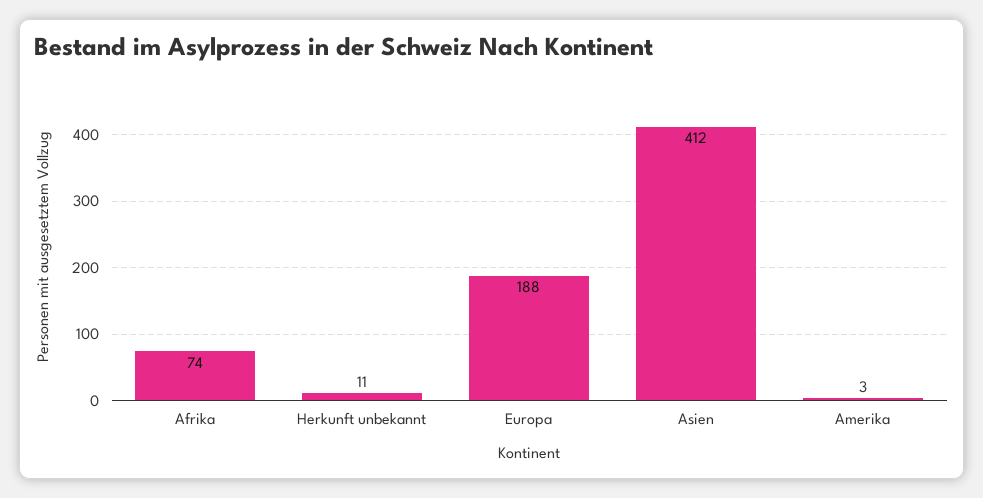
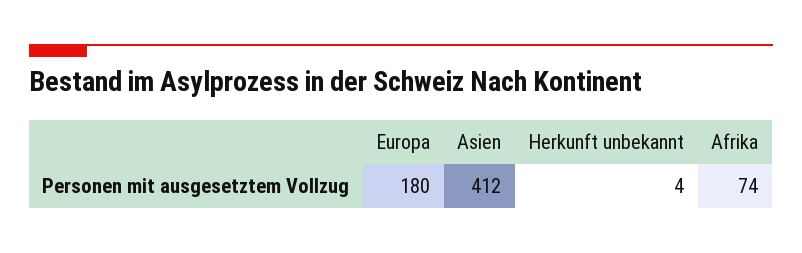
Herkunft unbekannt: 11 -> 4
Europa: 188 -> 180
Amerika: 3 -> none

